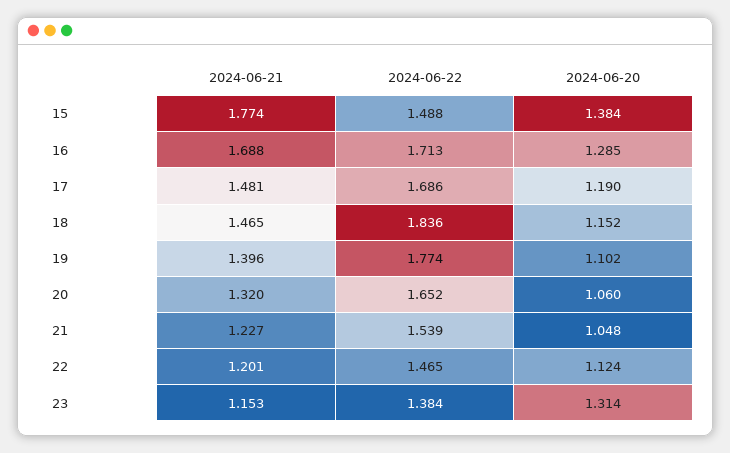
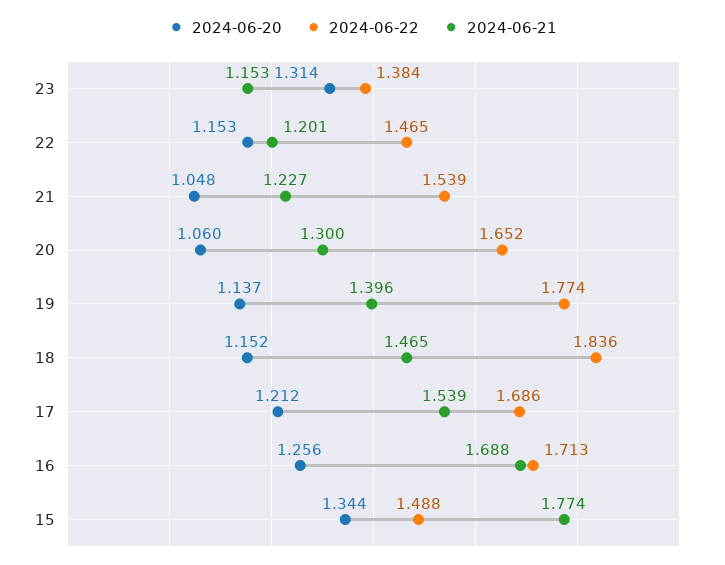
2024-06-20, 15: 1.384 -> 1.344
2024-06-20, 16: 1.285 -> 1.256
2024-06-21, 17: 1.481 -> 1.539
2024-06-20, 17: 1.19 -> 1.212
2024-06-20, 19: 1.102 -> 1.137
2024-06-21, 20: 1.32 -> 1.3
2024-06-20, 22: 1.124 -> 1.153

